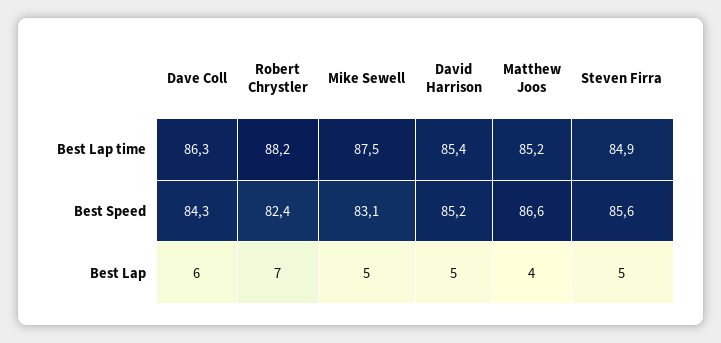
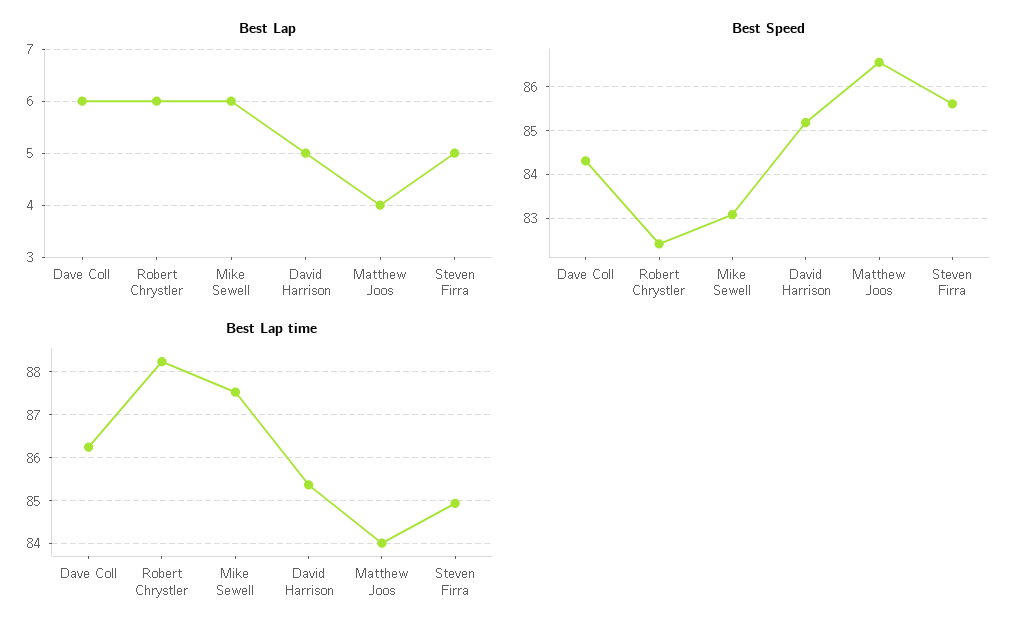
Best Lap time, Matthew Joos: 85.2 -> 84
Best Lap, Robert Chrystler: 7 -> 6
Best Lap, Mike Sewell: 5 -> 6

